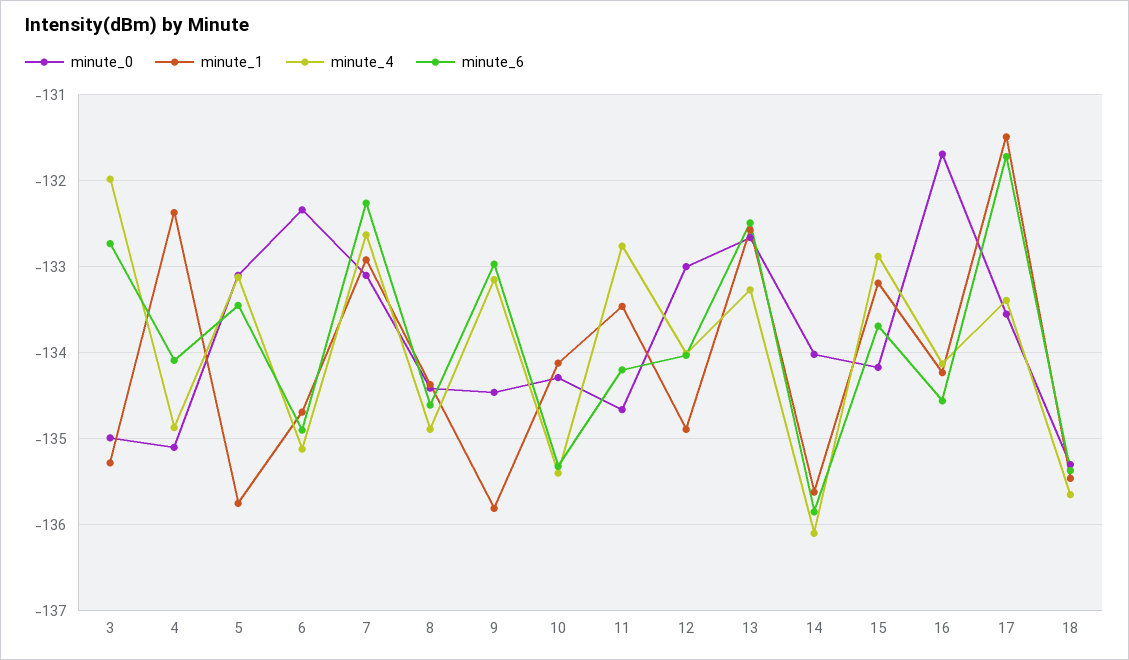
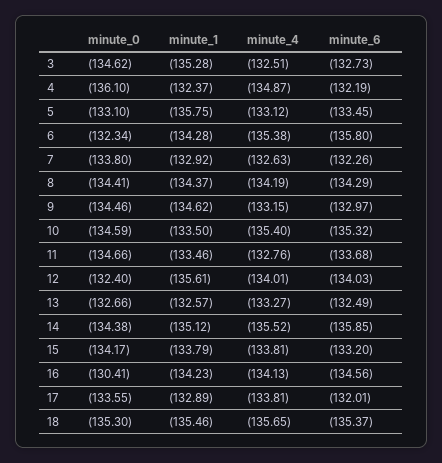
minute_0, 3: -135 -> -134.62
minute_4, 3: -132 -> -132.51
minute_0, 4: -135.1 -> -136.1
minute_6, 4: -134.1 -> -132.19
minute_1, 6: -134.7 -> -134.28
minute_4, 6: -135.1 -> -135.38
minute_6, 6: -134.9 -> -135.8
minute_0, 7: -133.1 -> -133.8
minute_4, 8: -134.9 -> -134.19
minute_6, 8: -134.6 -> -134.29
minute_1, 9: -135.8 -> -134.62
minute_0, 10: -134.3 -> -134.59
minute_1, 10: -134.1 -> -133.5
minute_6, 11: -134.2 -> -133.68
minute_0, 12: -133 -> -132.4
minute_1, 12: -134.9 -> -135.61
minute_0, 14: -134 -> -134.38
minute_1, 14: -135.6 -> -135.12
minute_4, 14: -136.1 -> -135.52
minute_1, 15: -133.2 -> -133.79
minute_4, 15: -132.9 -> -133.81
minute_6, 15: -133.7 -> -133.2
minute_0, 16: -131.7 -> -130.41
minute_1, 17: -131.5 -> -132.89
minute_4, 17: -133.4 -> -133.81
minute_6, 17: -131.7 -> -132.01

